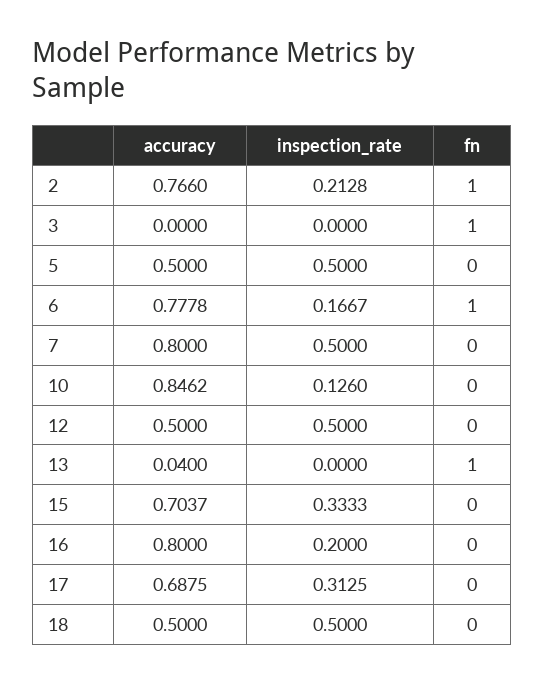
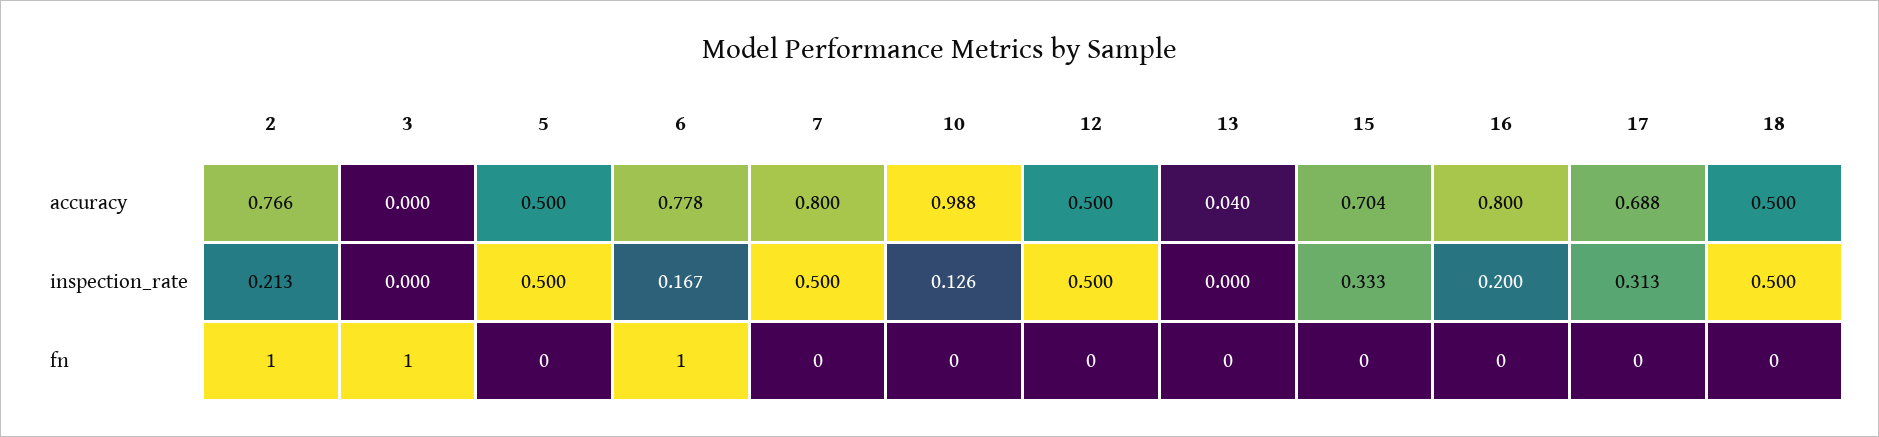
accuracy, 10: 0.8462 -> 0.988
fn, 13: 1 -> 0

